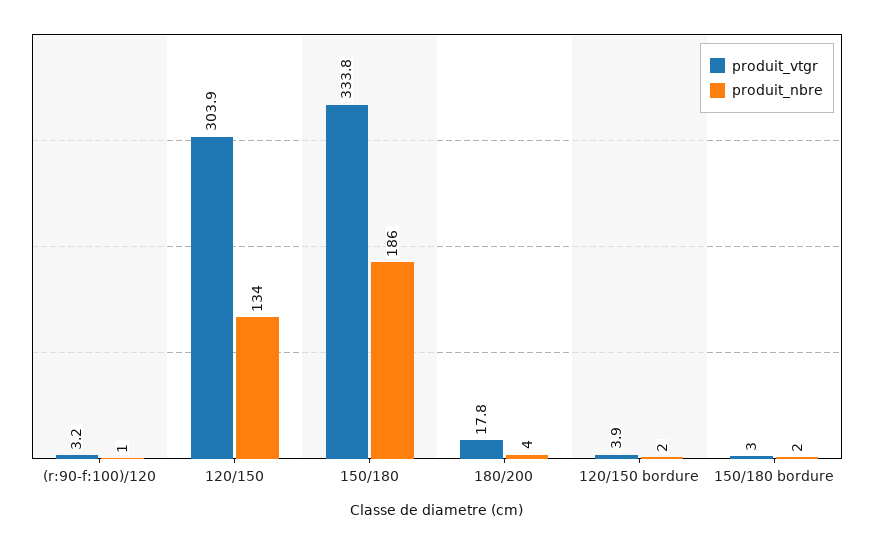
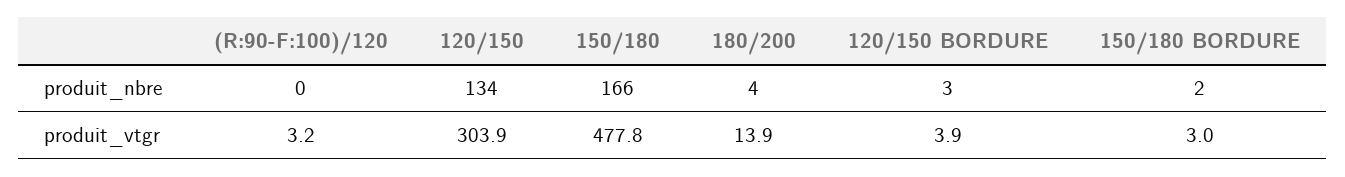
produit_nbre, (r:90-f:100)/120: 1 -> 0
produit_vtgr, 150/180: 333.8 -> 477.8
produit_nbre, 150/180: 186 -> 166
produit_vtgr, 180/200: 17.8 -> 13.9
produit_nbre, 120/150 bordure: 2 -> 3

